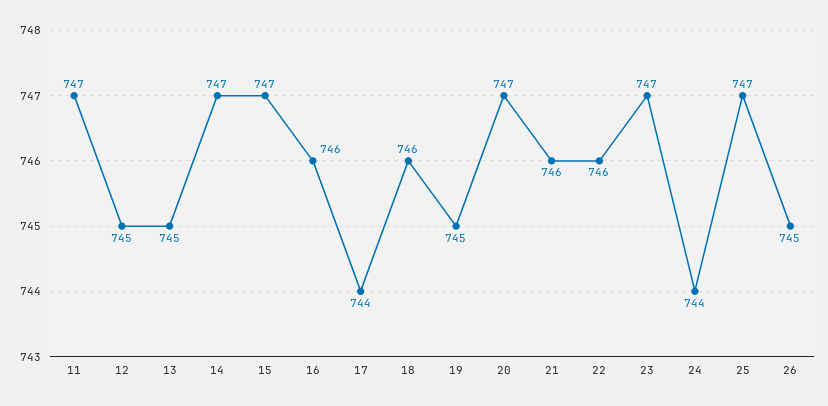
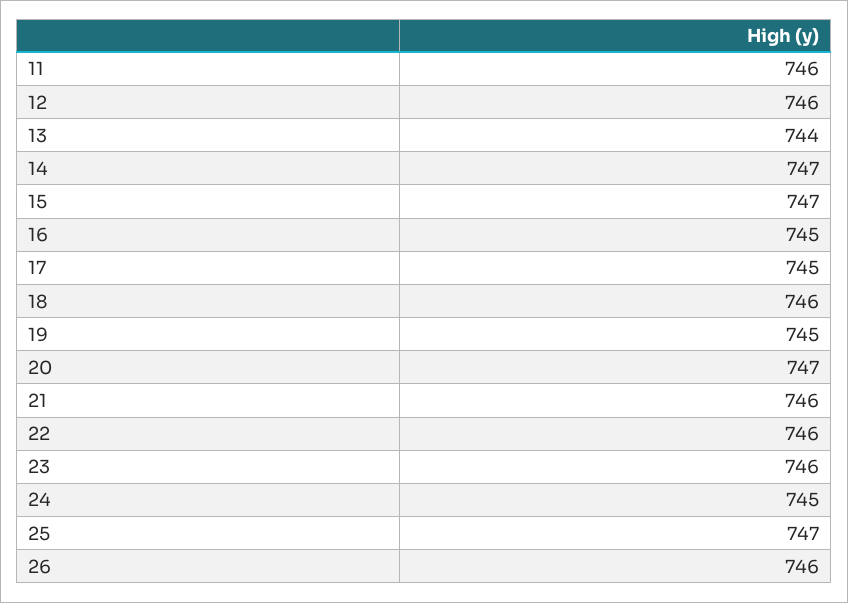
11: 747 -> 746
12: 745 -> 746
13: 745 -> 744
16: 746 -> 745
17: 744 -> 745
23: 747 -> 746
24: 744 -> 745
26: 745 -> 746

